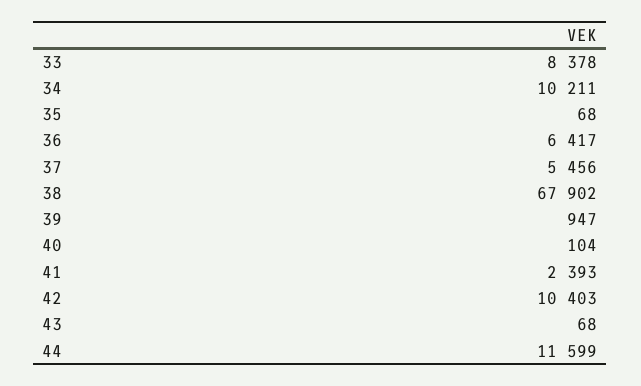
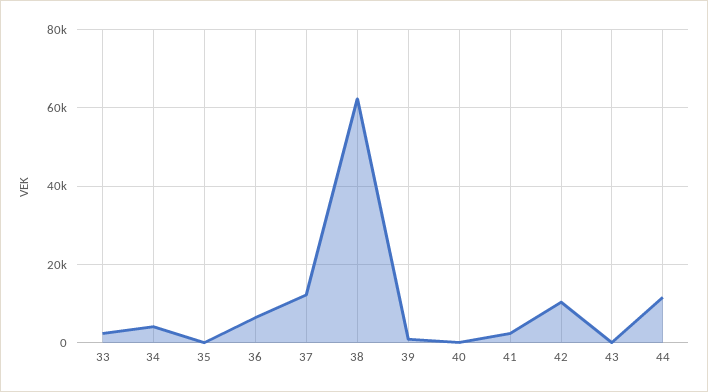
33: 8378 -> 2000
34: 10211 -> 4000
37: 5456 -> 12000
38: 67902 -> 62000

